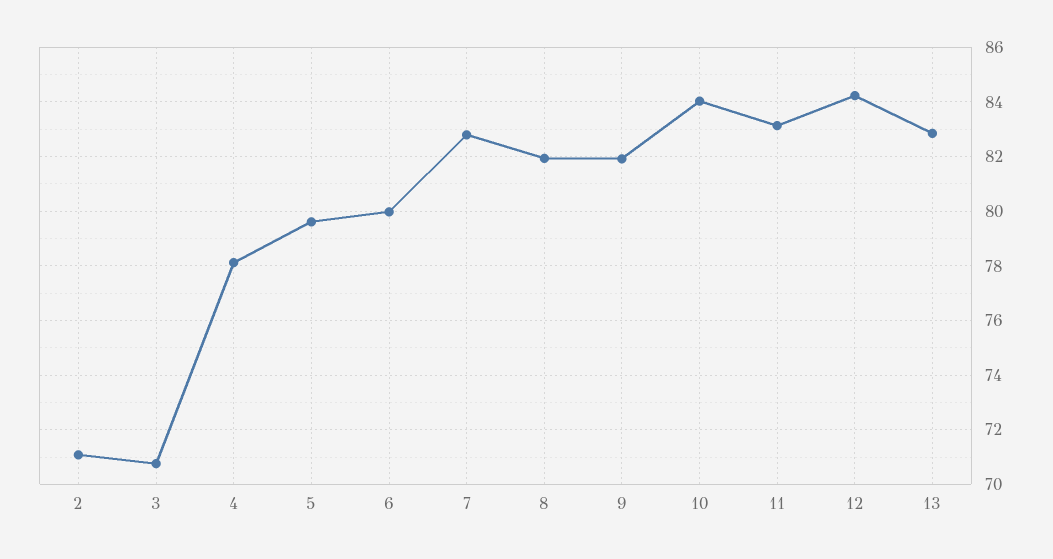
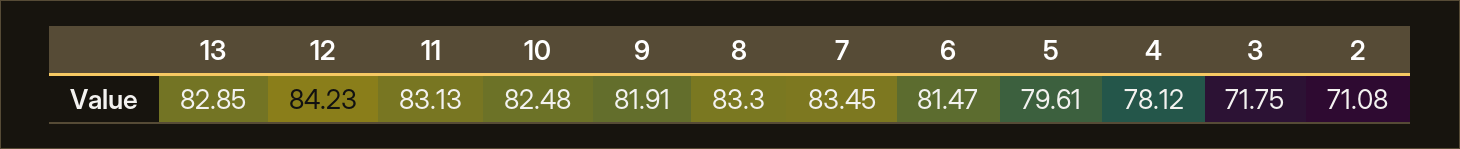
3: 70.75 -> 71.75
6: 80 -> 81.47
7: 82.75 -> 83.45
8: 82 -> 83.3
10: 84 -> 82.48

